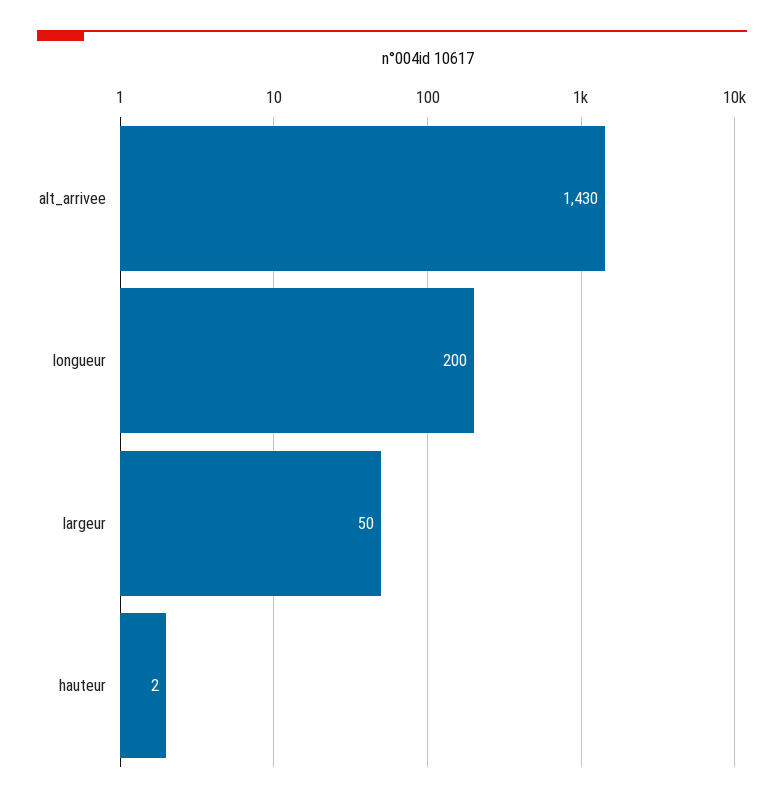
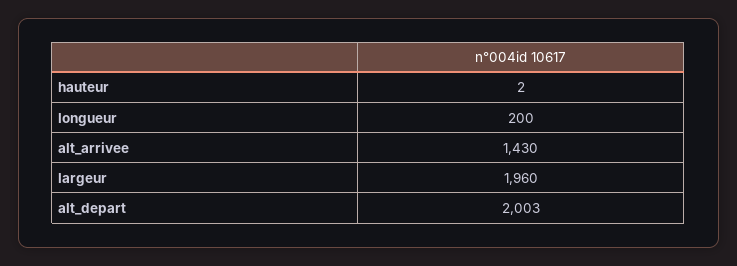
largeur: 50 -> 1960
alt_depart: none -> 2003

